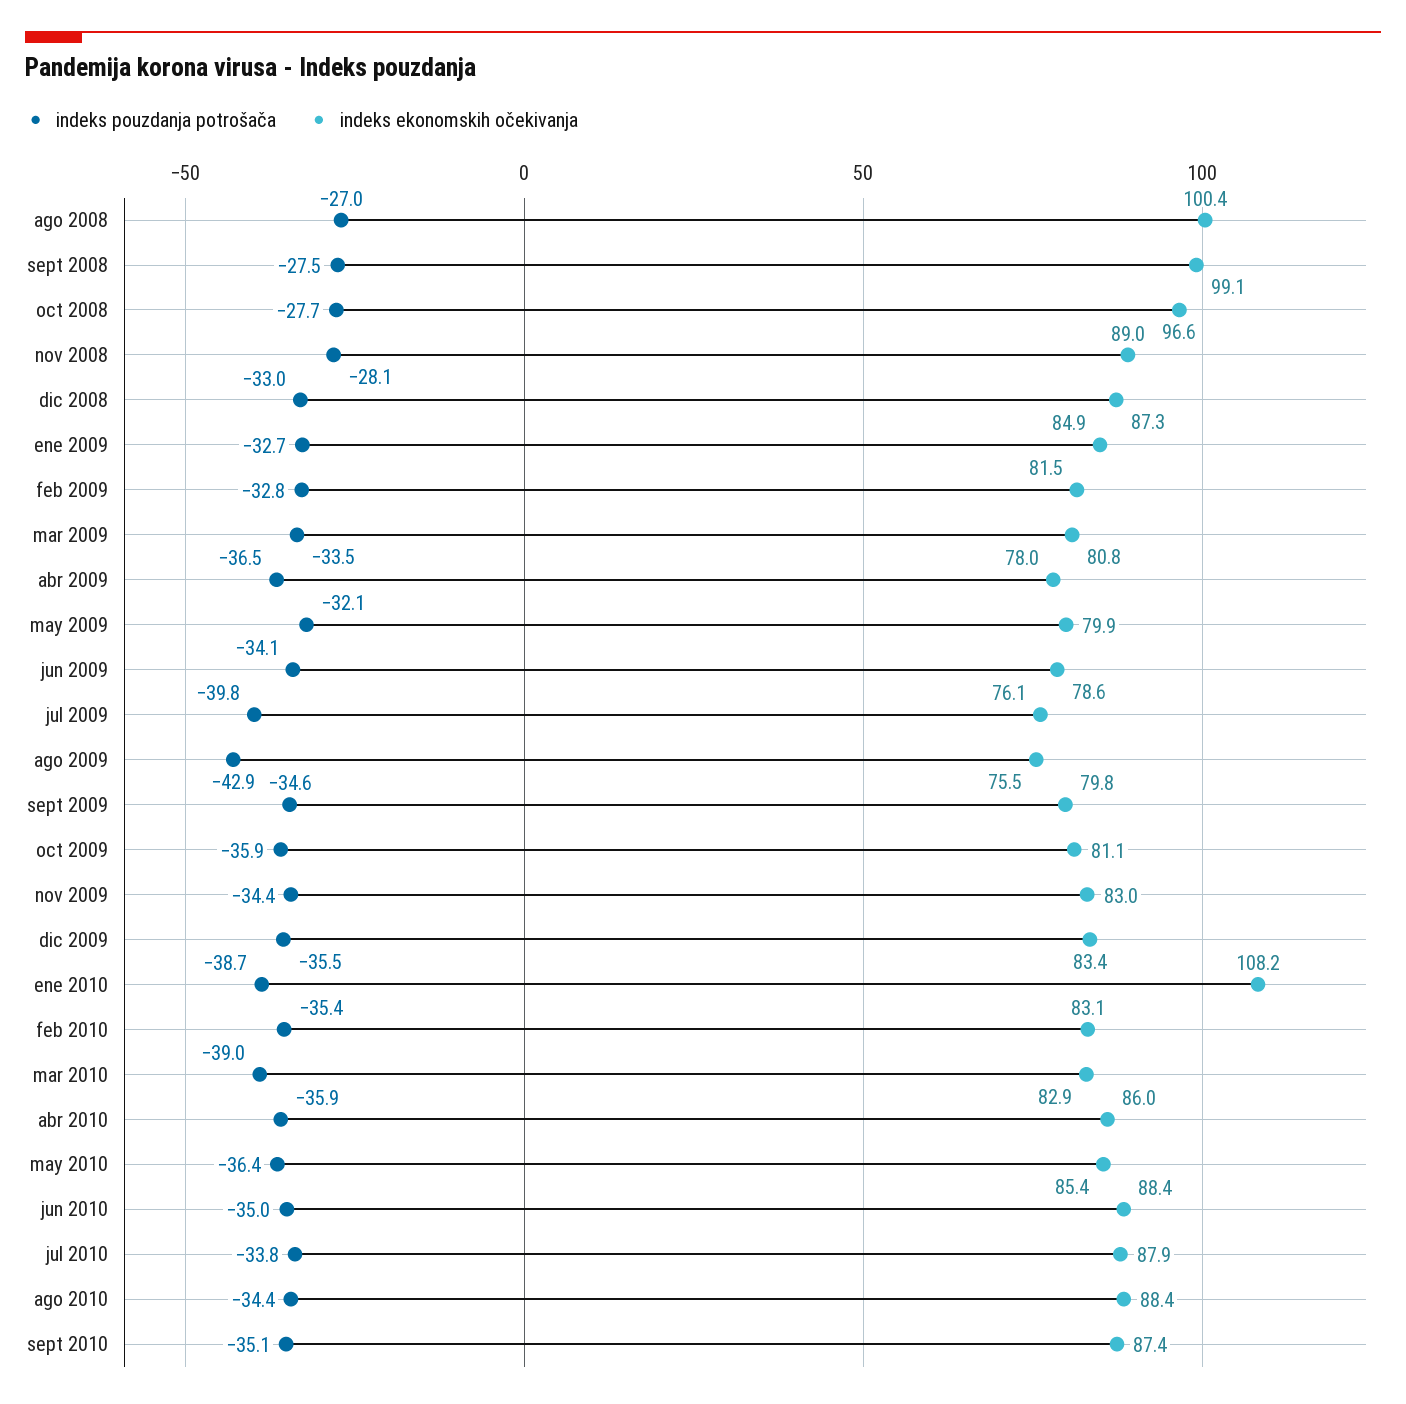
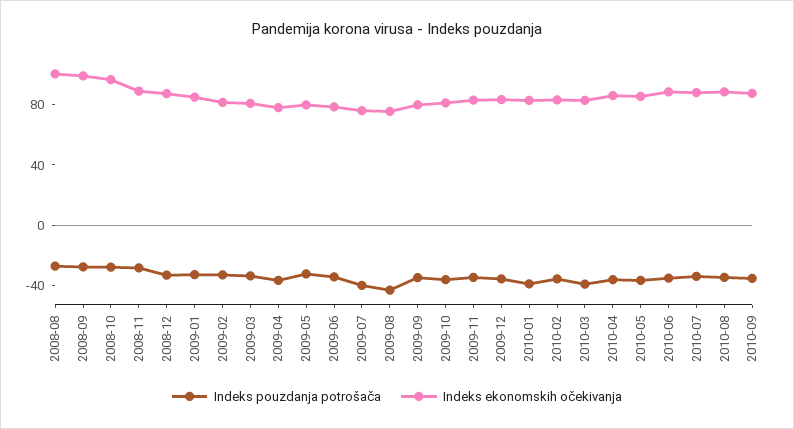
indeks ekonomskih očekivanja, ene 2010: 108.2 -> 80

